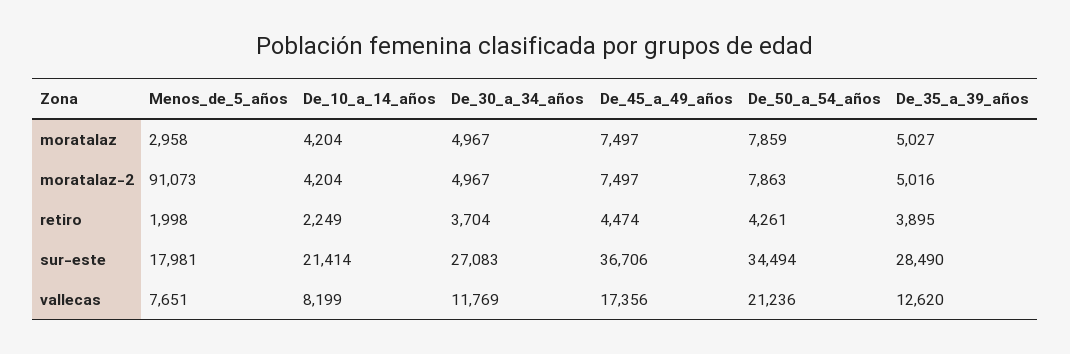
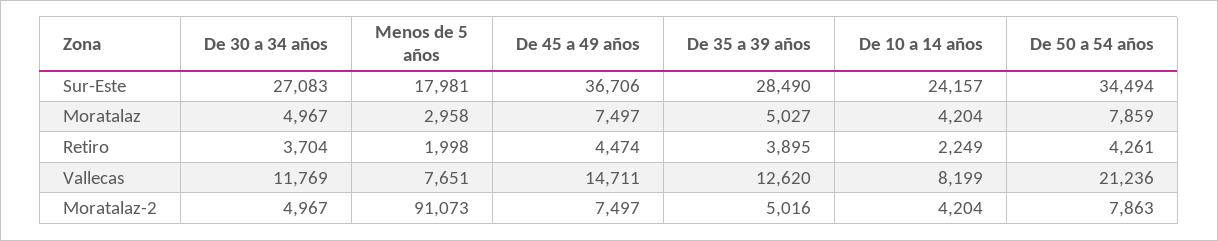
De_10_a_14_años, sur-este: 21414 -> 24157
De_45_a_49_años, vallecas: 17356 -> 14711

